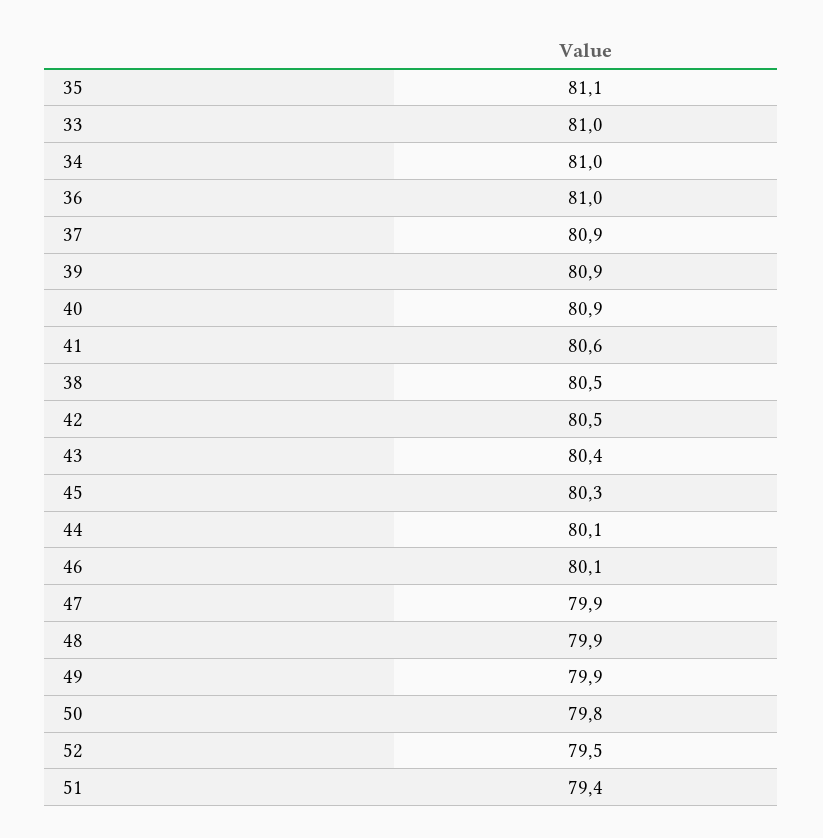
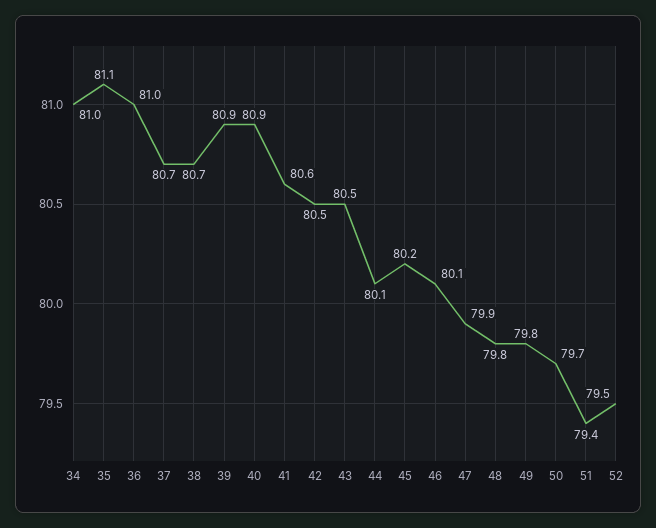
33: 81 -> none
37: 80.9 -> 80.7
38: 80.5 -> 80.7
43: 80.4 -> 80.5
45: 80.3 -> 80.2
48: 79.9 -> 79.8
49: 79.9 -> 79.8
50: 79.8 -> 79.7

